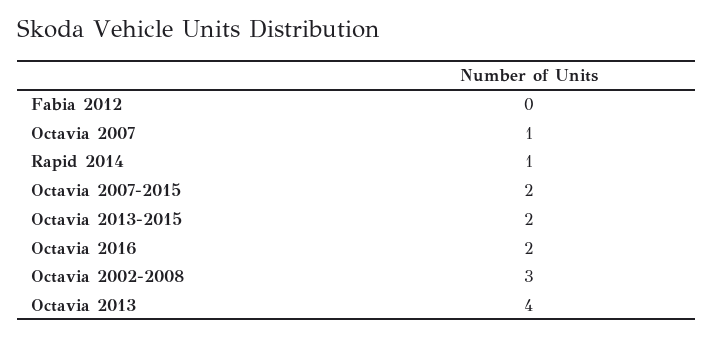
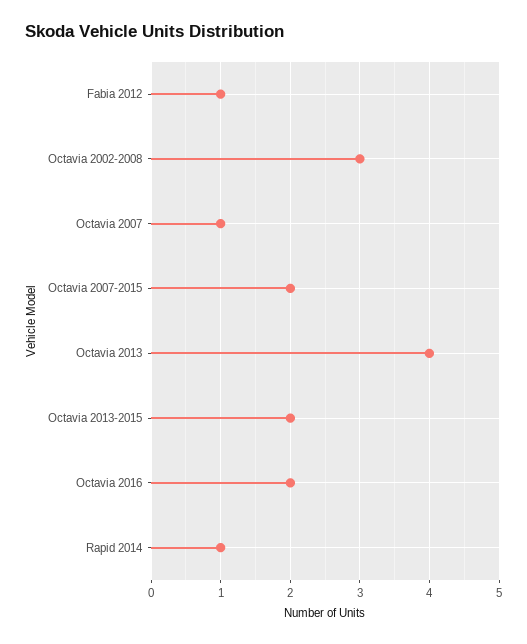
Fabia 2012: 0 -> 1

